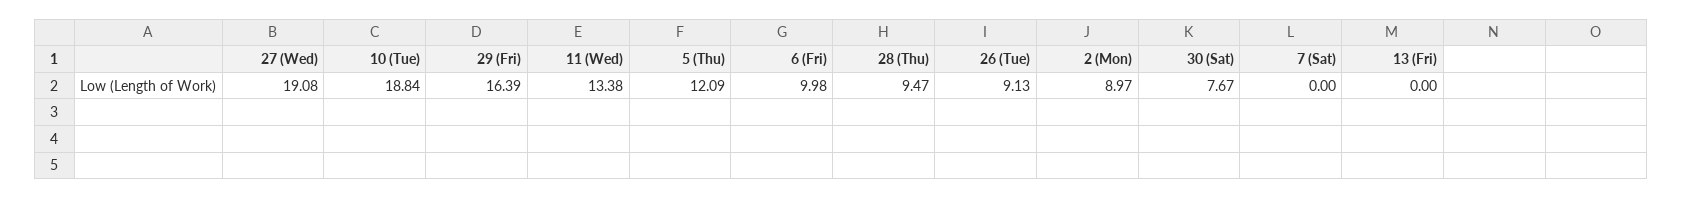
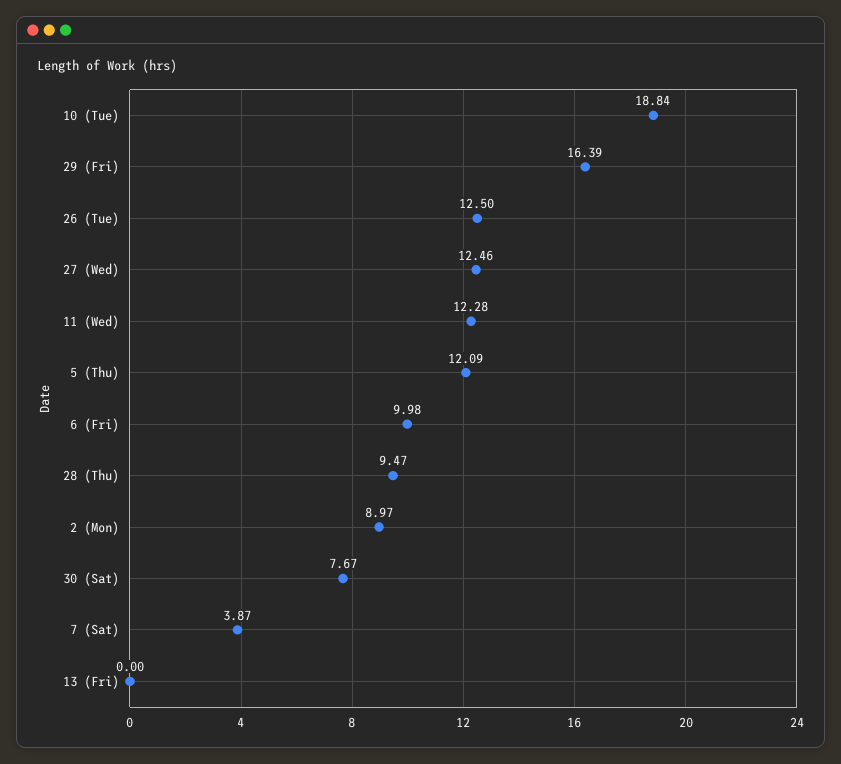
27 (Wed): 19.08 -> 12.46
11 (Wed): 13.38 -> 12.28
26 (Tue): 9.13 -> 12.5
7 (Sat): 0 -> 3.87

